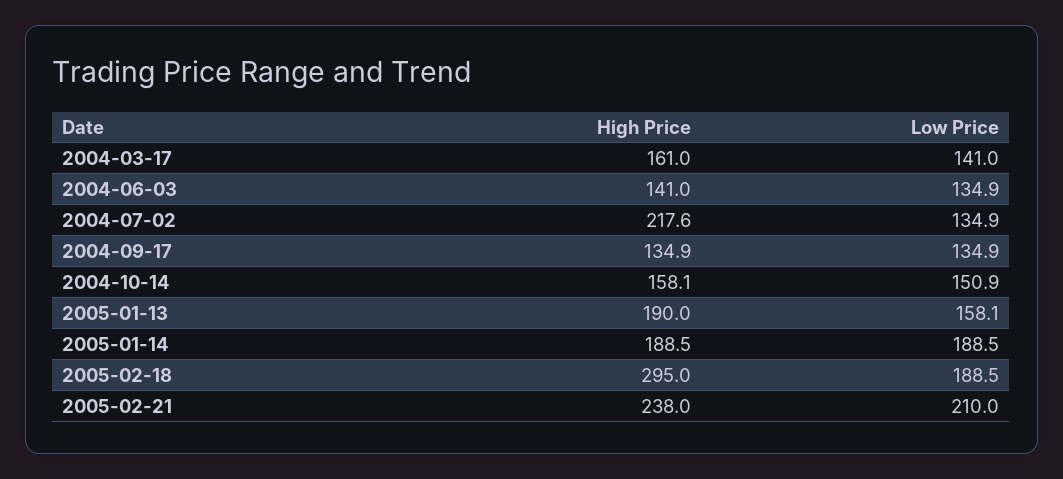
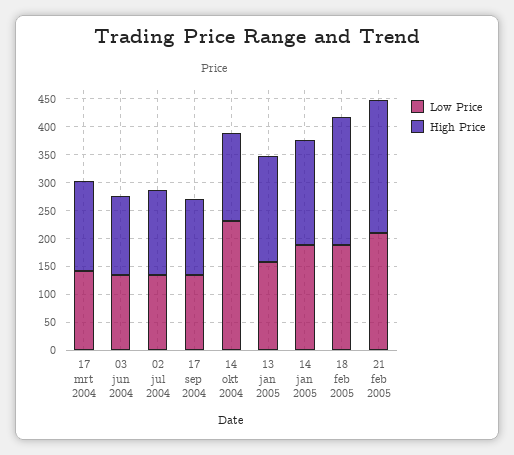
High Price, 2004-07-02: 217.6 -> 150
Low Price, 2004-10-14: 150.9 -> 225
High Price, 2005-02-18: 295 -> 225

